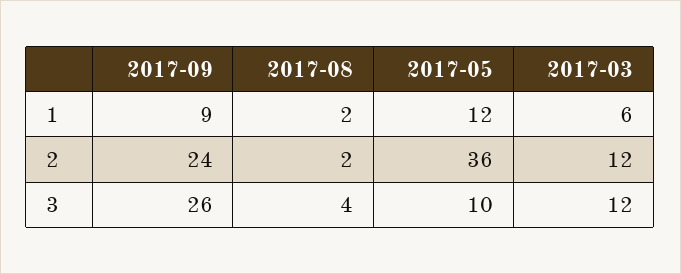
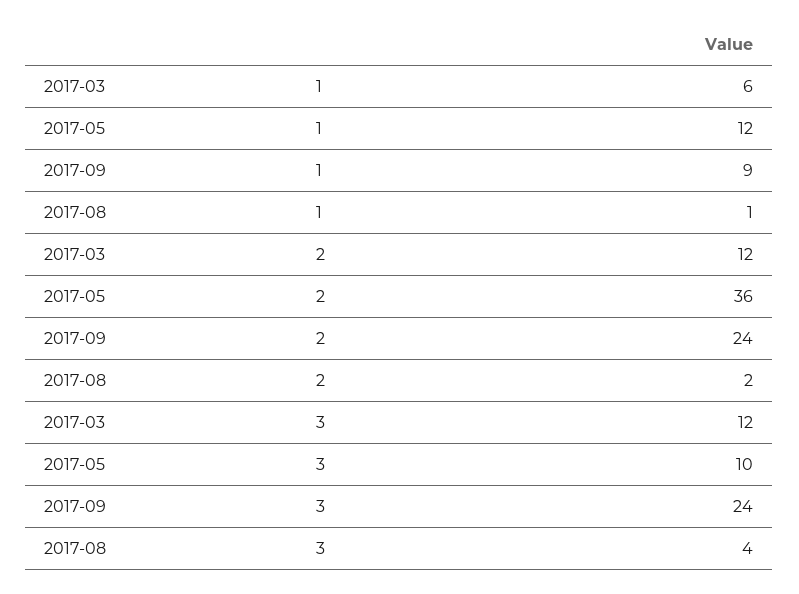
2017-08, 1: 2 -> 1
2017-09, 3: 26 -> 24

